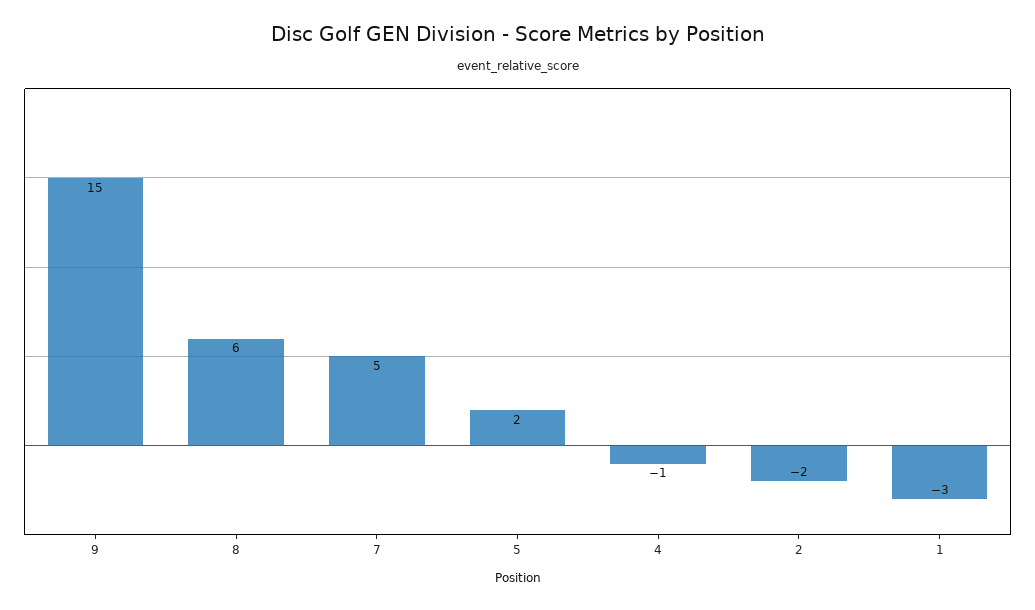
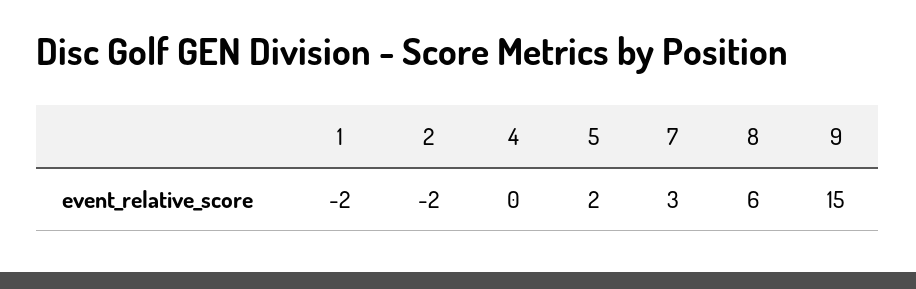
7: 5 -> 3
4: -1 -> 0
1: -3 -> -2

